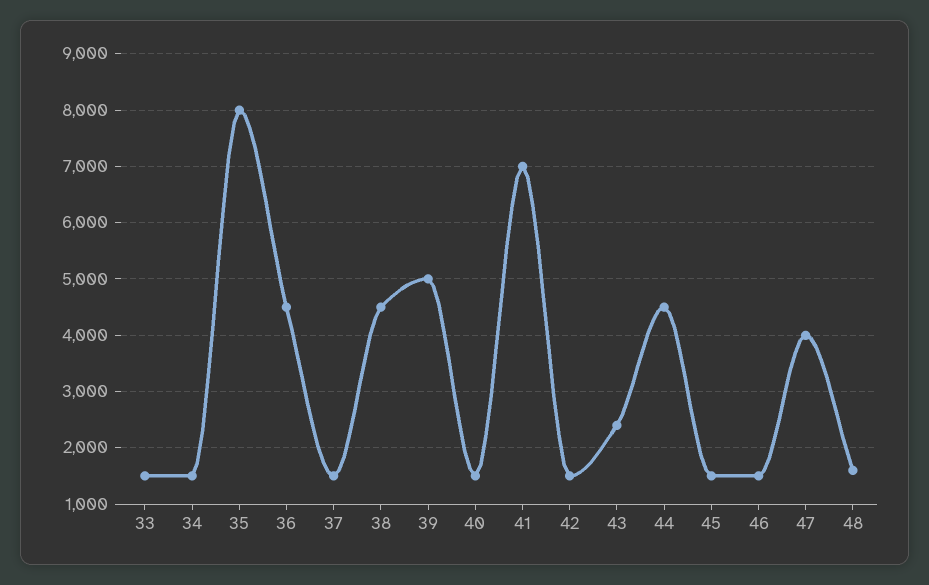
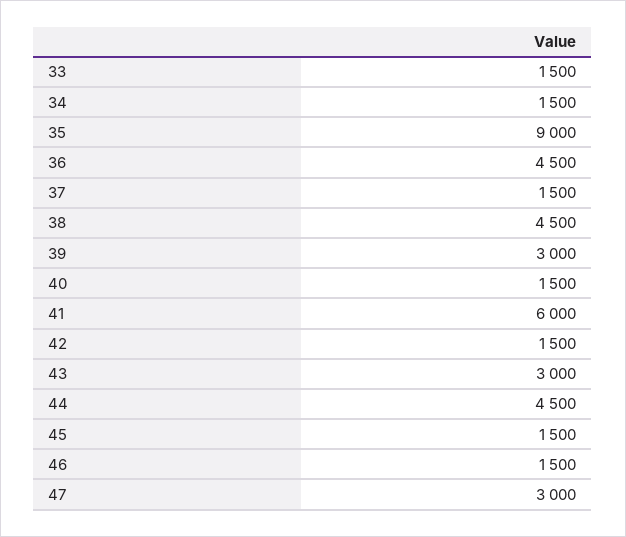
35: 8000 -> 9000
39: 5000 -> 3000
41: 7000 -> 6000
43: 2400 -> 3000
47: 4000 -> 3000
48: 1600 -> none

